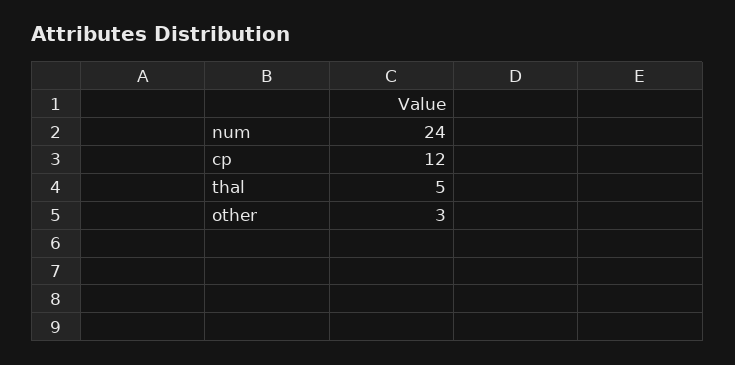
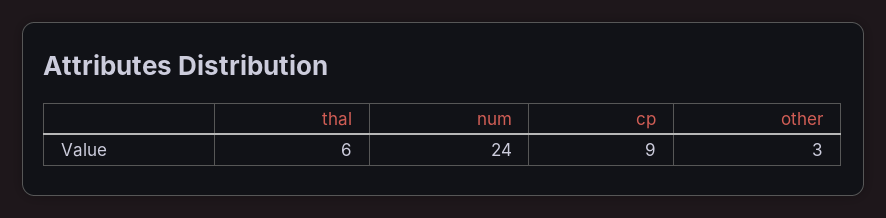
cp: 12 -> 9
thal: 5 -> 6

